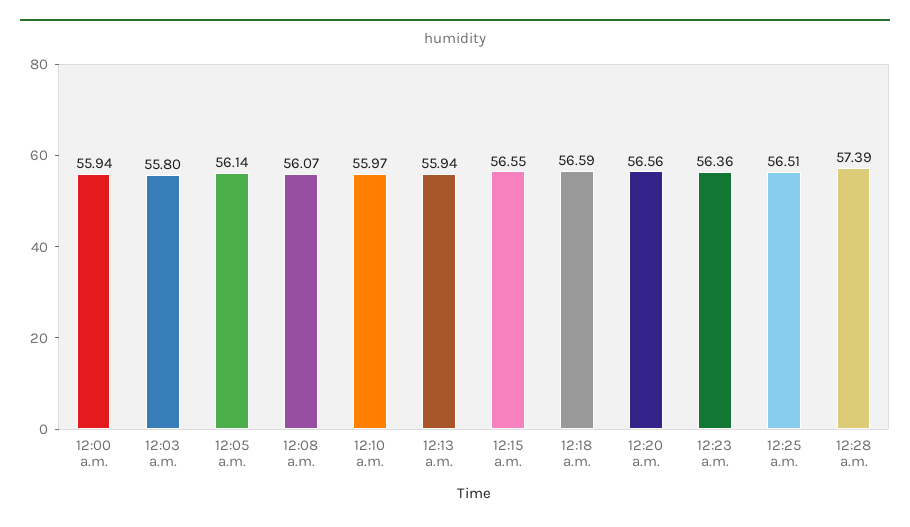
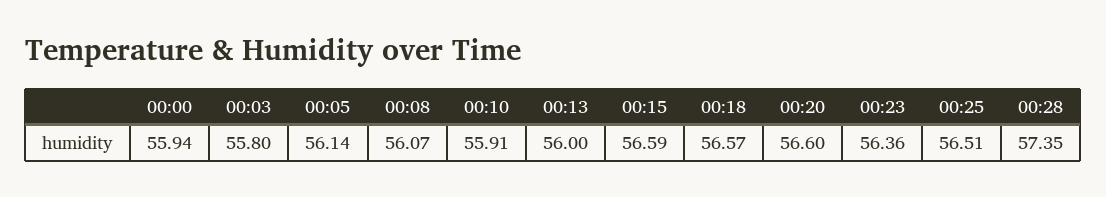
12:10 a.m.: 55.97 -> 55.91
12:13 a.m.: 55.94 -> 56
12:15 a.m.: 56.55 -> 56.59
12:18 a.m.: 56.59 -> 56.57
12:20 a.m.: 56.56 -> 56.6
12:28 a.m.: 57.39 -> 57.35

